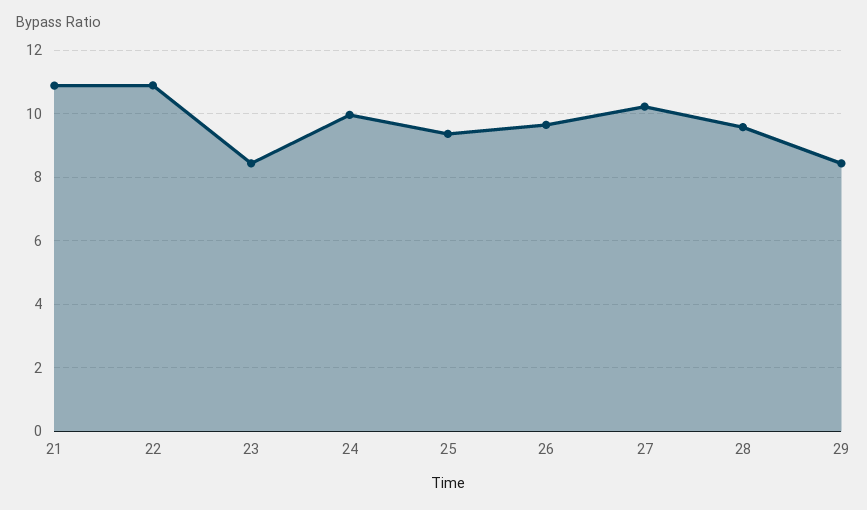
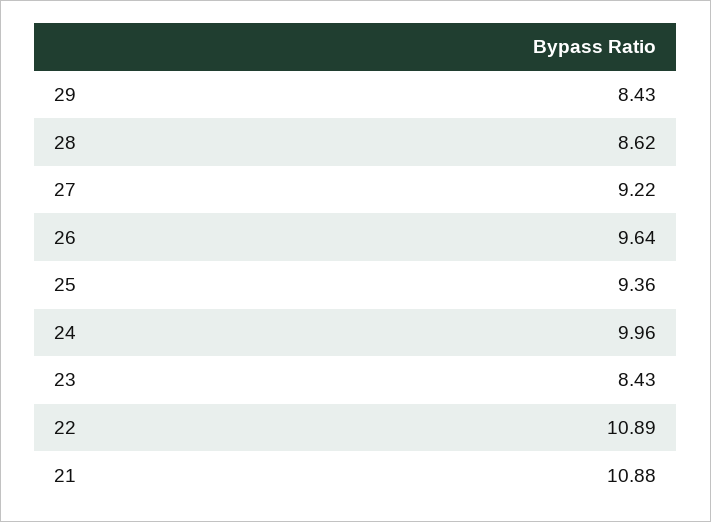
27: 10.2 -> 9.22
28: 9.6 -> 8.62

